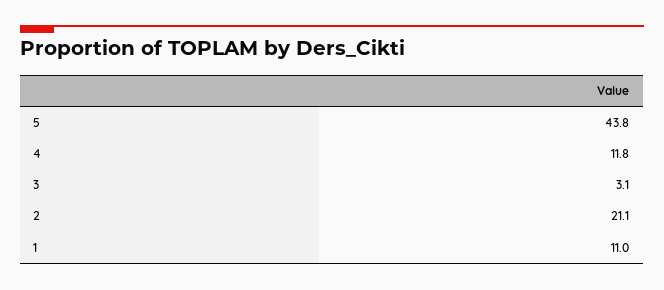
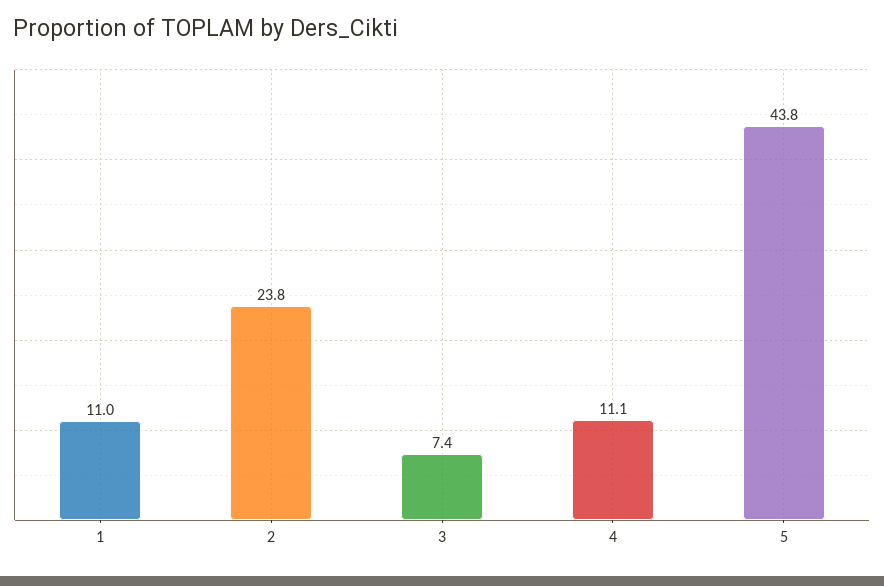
4: 11.8 -> 11.1
3: 3.1 -> 7.4
2: 21.1 -> 23.8

